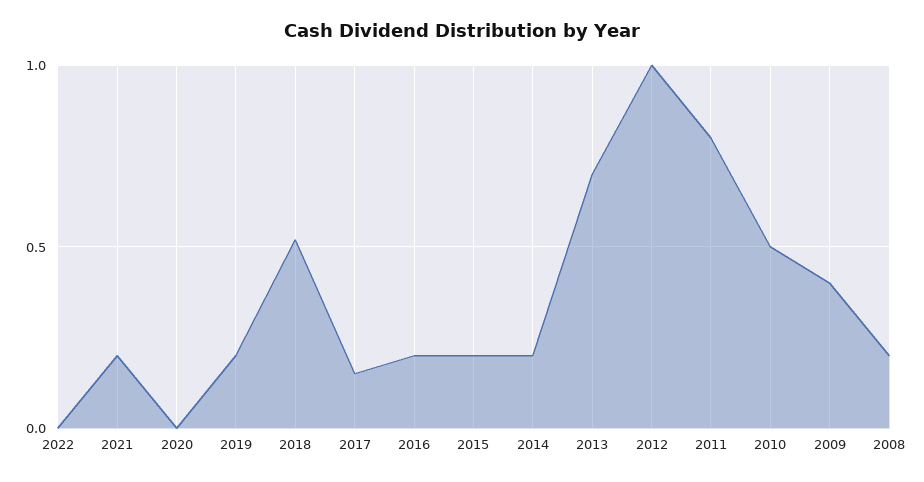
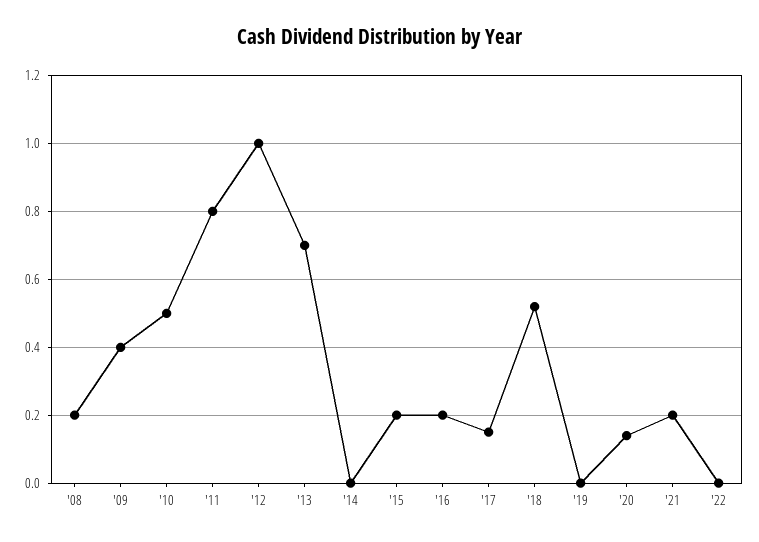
2020: 0 -> 0.15
2019: 0.2 -> 0
2014: 0.2 -> 0

